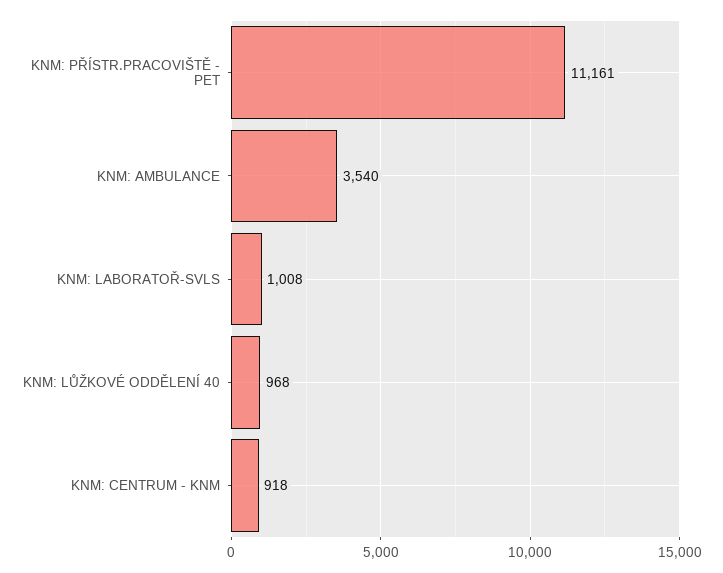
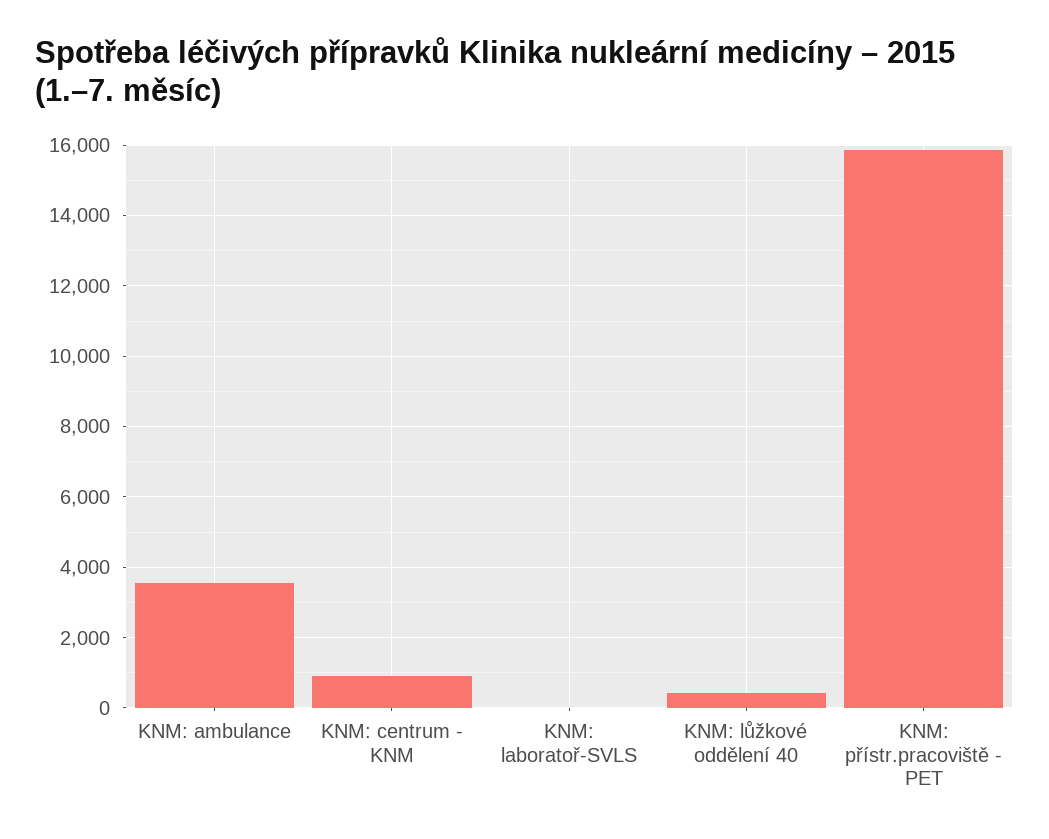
KNM: PŘÍSTR.PRACOVIŠTĚ - PET: 11161 -> 15800
KNM: LABORATOŘ-SVLS: 1008 -> 0
KNM: LŮŽKOVÉ ODDĚLENÍ 40: 968 -> 400

